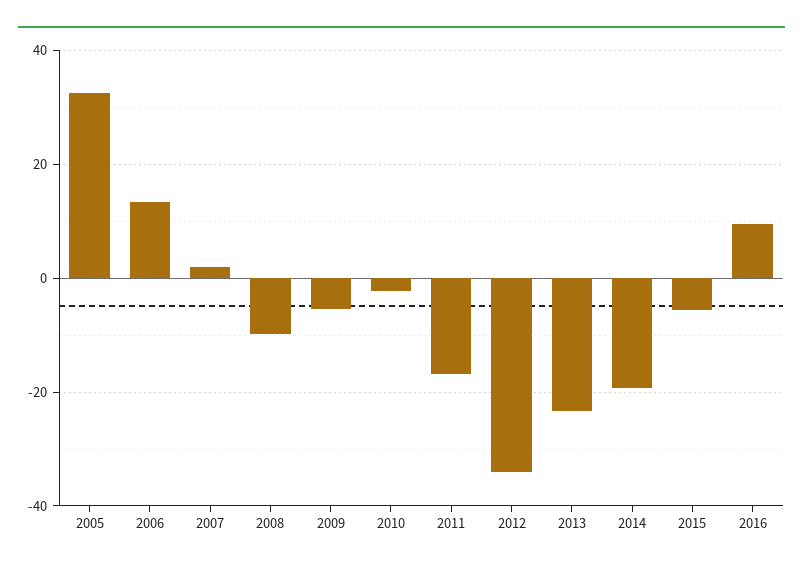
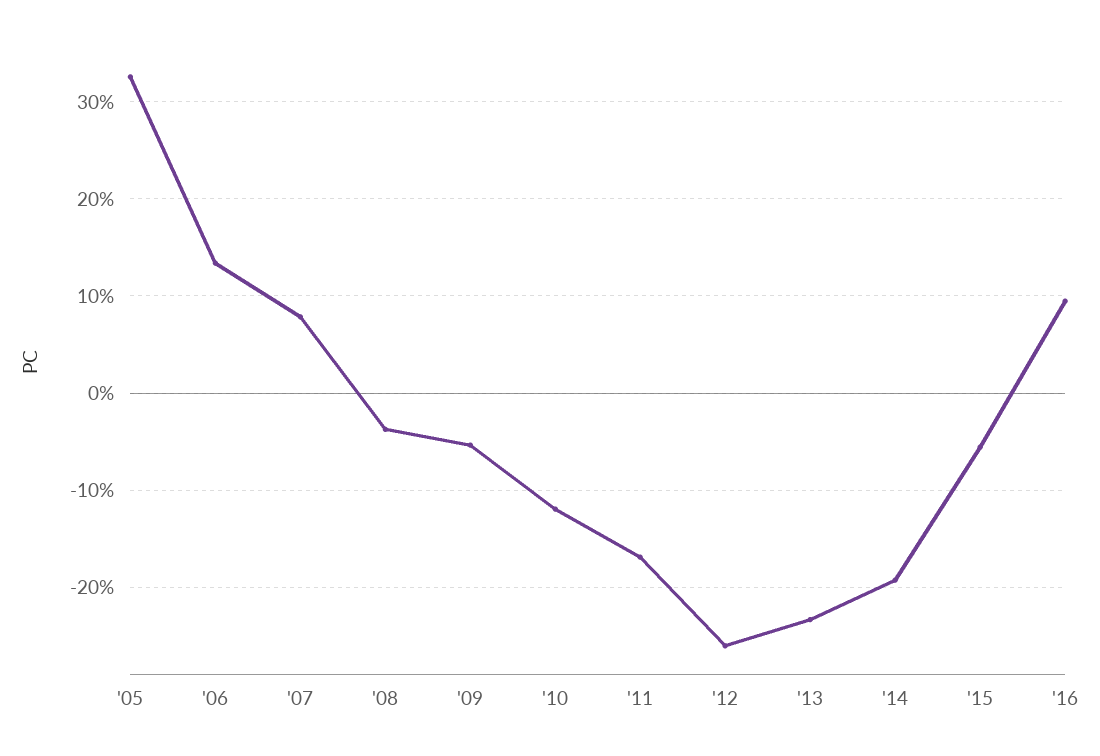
2007: 2 -> 8
2008: -10 -> -4
2010: -2 -> -12
2012: -34 -> -26

